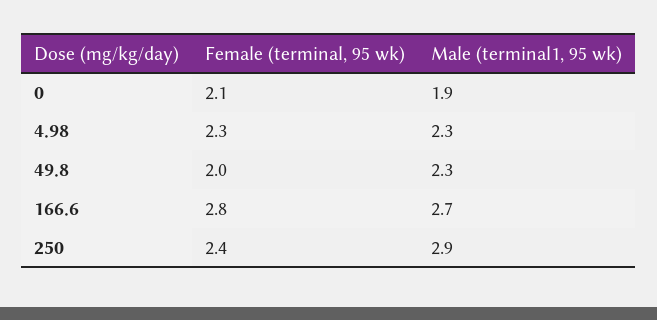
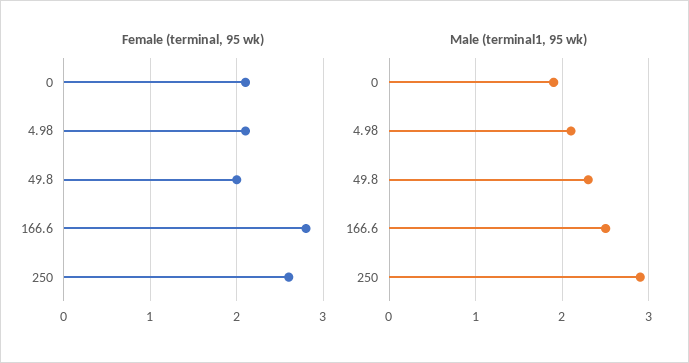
Female (terminal, 95 wk), 4.98: 2.3 -> 2.1
Male (terminal1, 95 wk), 4.98: 2.3 -> 2.1
Male (terminal1, 95 wk), 166.6: 2.7 -> 2.5
Female (terminal, 95 wk), 250: 2.4 -> 2.6

